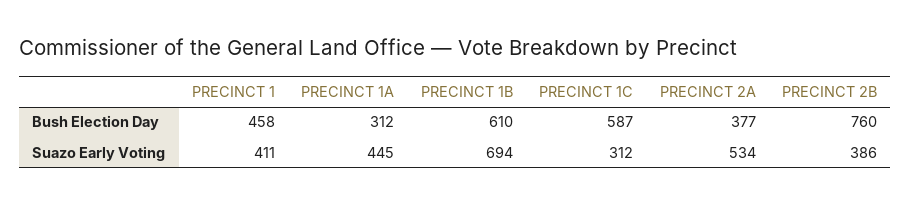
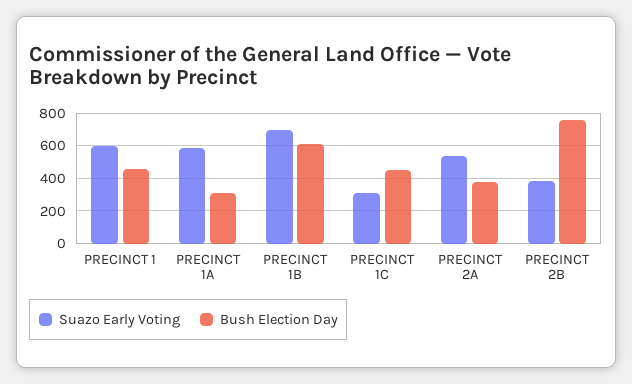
Bush Election Day, PRECINCT 1C: 587 -> 450
Suazo Early Voting, PRECINCT 1: 411 -> 600
Suazo Early Voting, PRECINCT 1A: 445 -> 600

